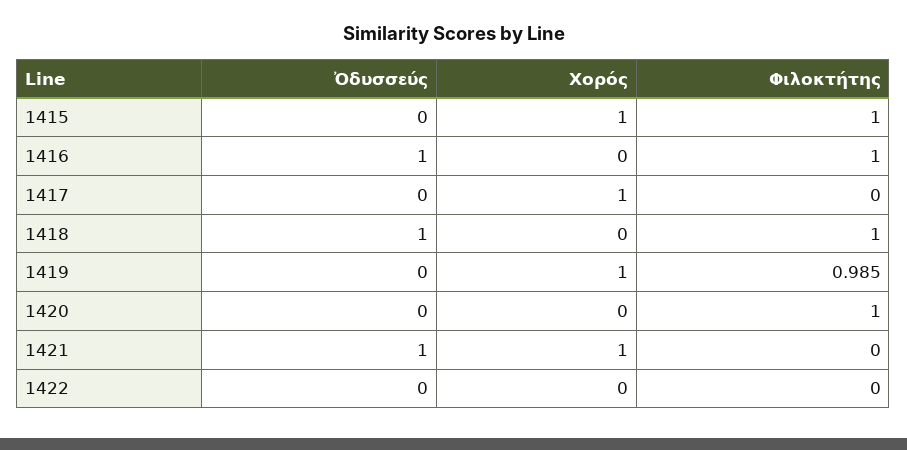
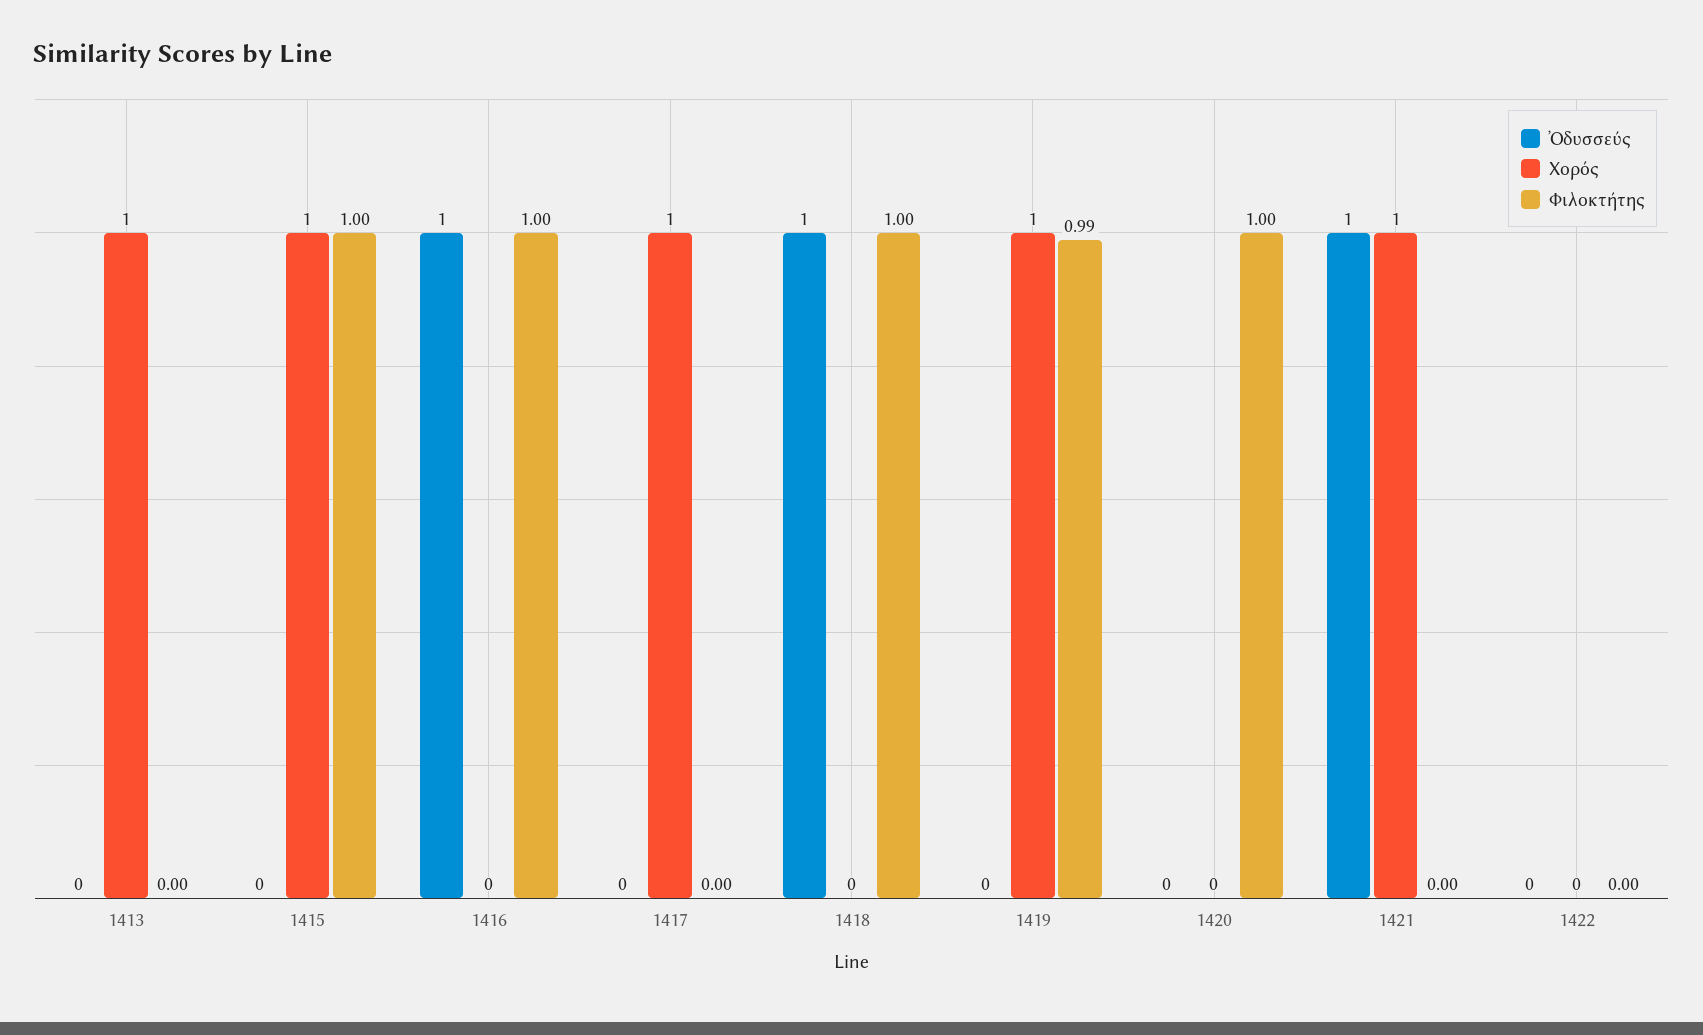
Ὀδυσσεύς, 1413: none -> 0
Χορός, 1413: none -> 1
Φιλοκτήτης, 1413: none -> 0

